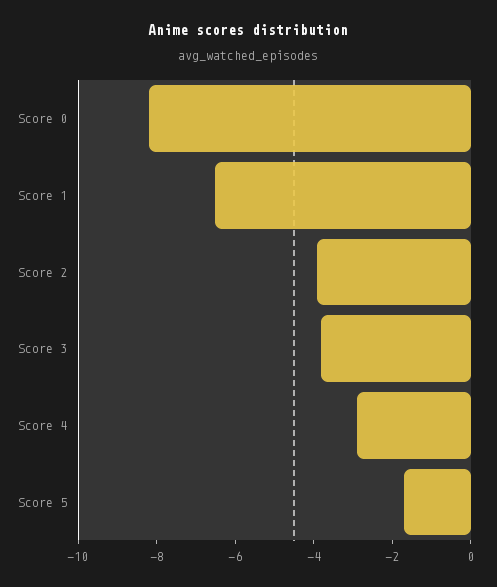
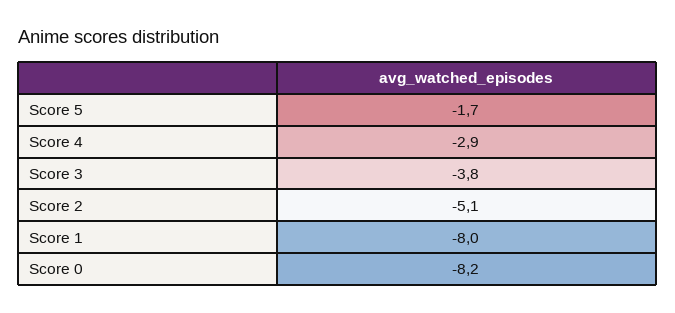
Score 1: -6.5 -> -8
Score 2: -4 -> -5.1

